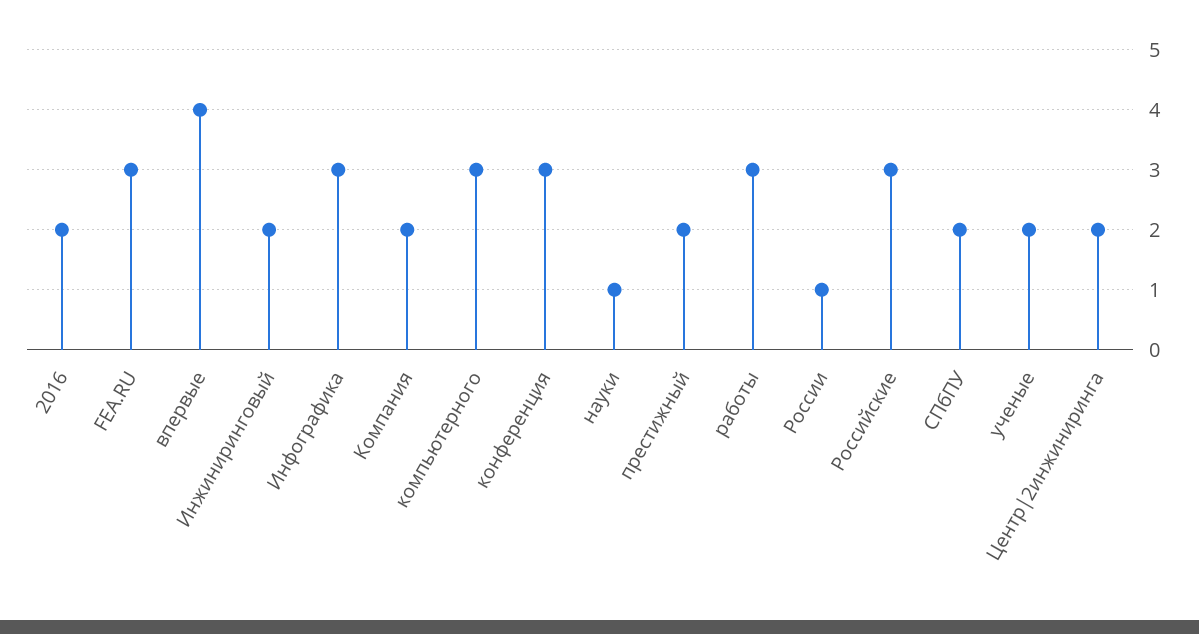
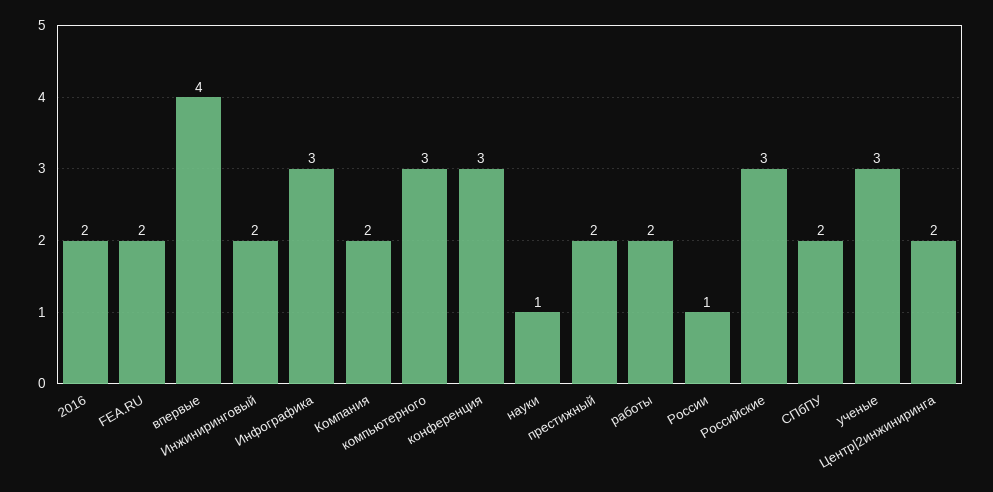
FEA.RU: 3 -> 2
работы: 3 -> 2
ученые: 2 -> 3

